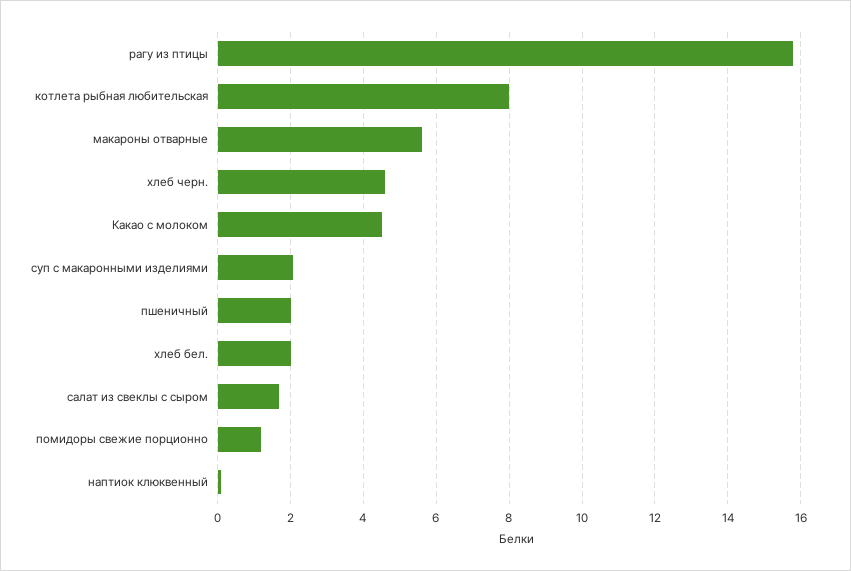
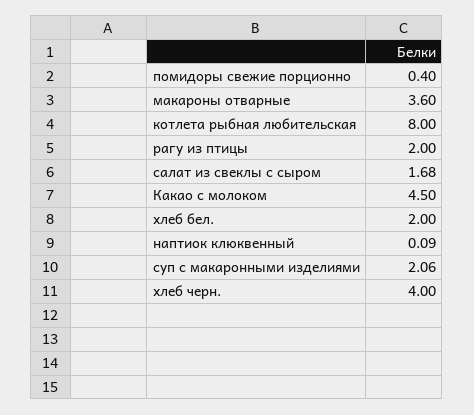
рагу из птицы: 15.8 -> 2
макароны отварные: 5.6 -> 3.6
хлеб черн.: 4.6 -> 4
пшеничный: 2 -> none
помидоры свежие порционно: 1.2 -> 0.4

